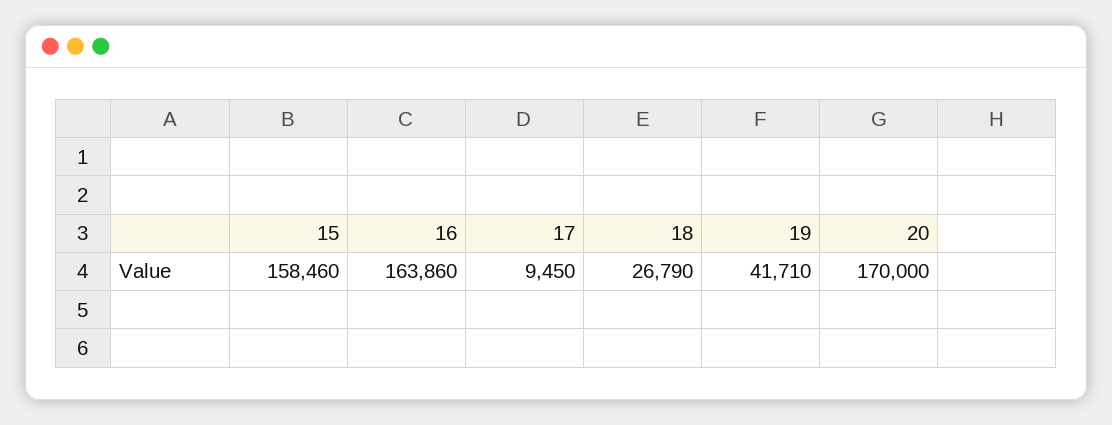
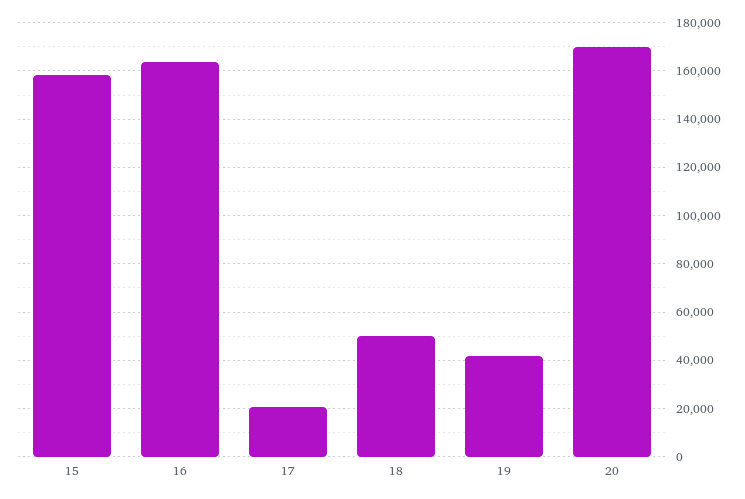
17: 9450 -> 20000
18: 26790 -> 50000

